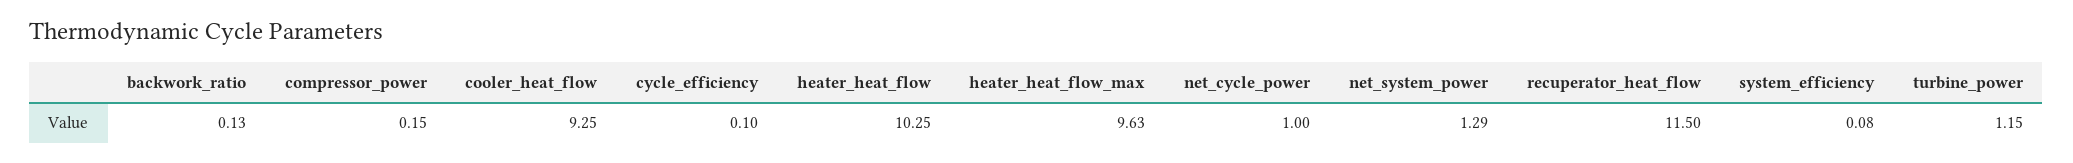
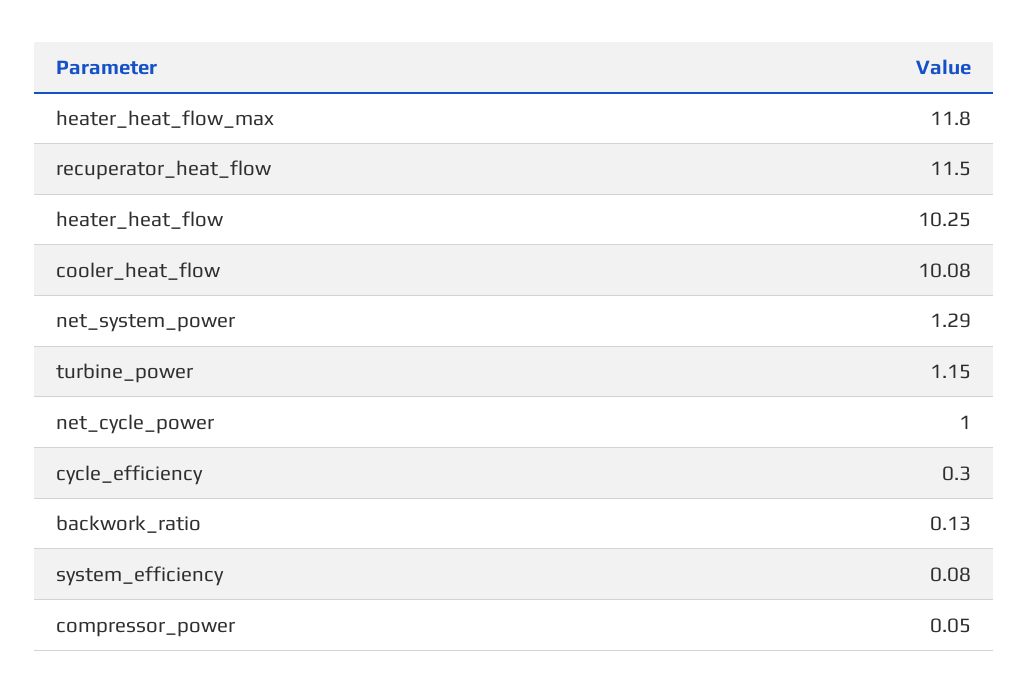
compressor_power: 0.15 -> 0.05
cooler_heat_flow: 9.25 -> 10.08
cycle_efficiency: 0.1 -> 0.3
heater_heat_flow_max: 9.63 -> 11.8

